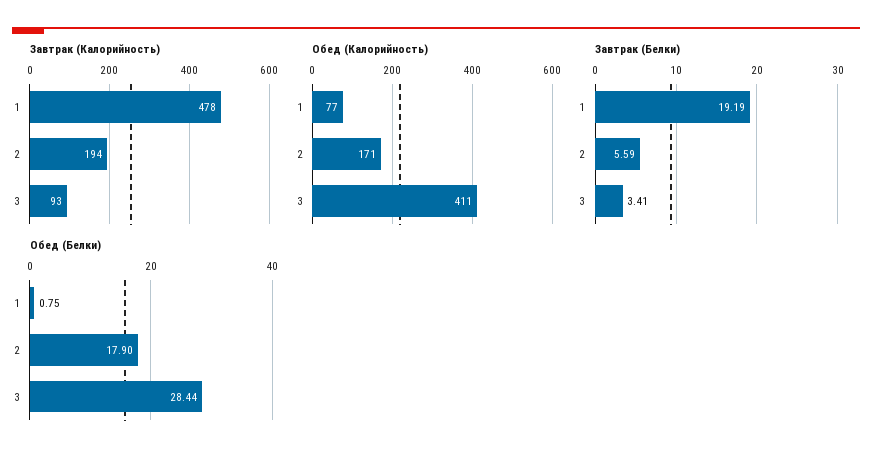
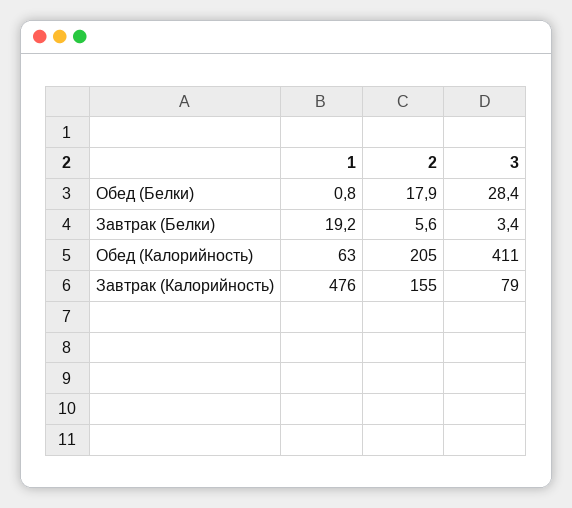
Завтрак (Калорийность), 1: 478 -> 476
Завтрак (Калорийность), 2: 194 -> 155
Завтрак (Калорийность), 3: 93 -> 79
Обед (Калорийность), 1: 77 -> 63
Обед (Калорийность), 2: 171 -> 205

